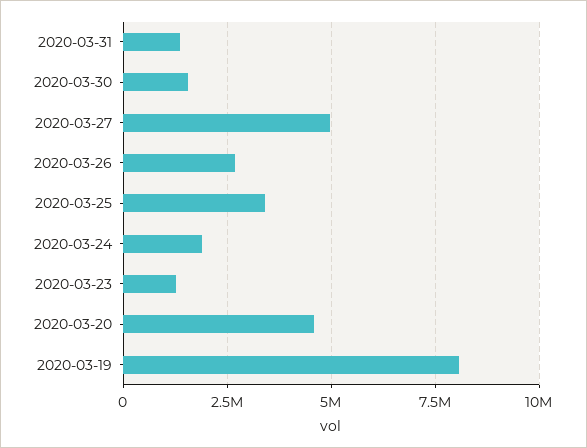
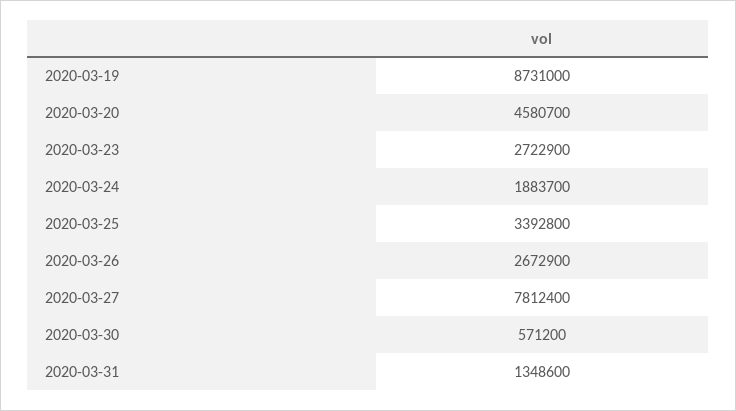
2020-03-30: 1500000 -> 571200
2020-03-27: 5000000 -> 7812400
2020-03-23: 1250000 -> 2722900
2020-03-19: 8000000 -> 8731000

